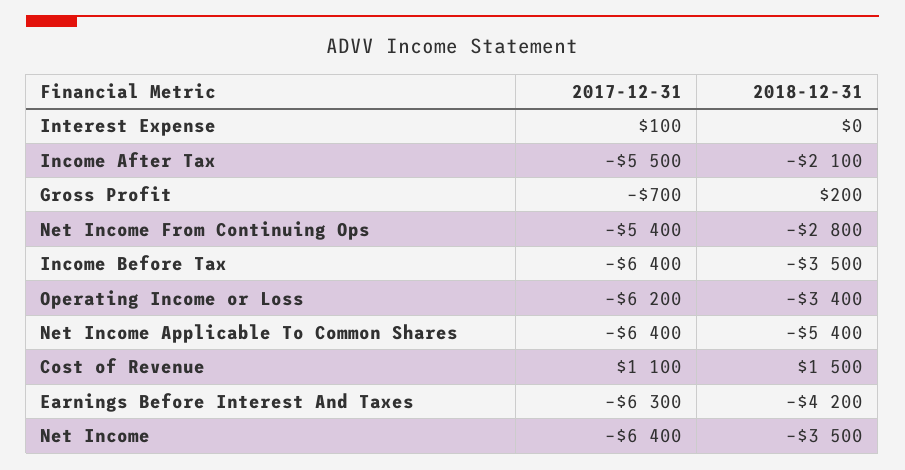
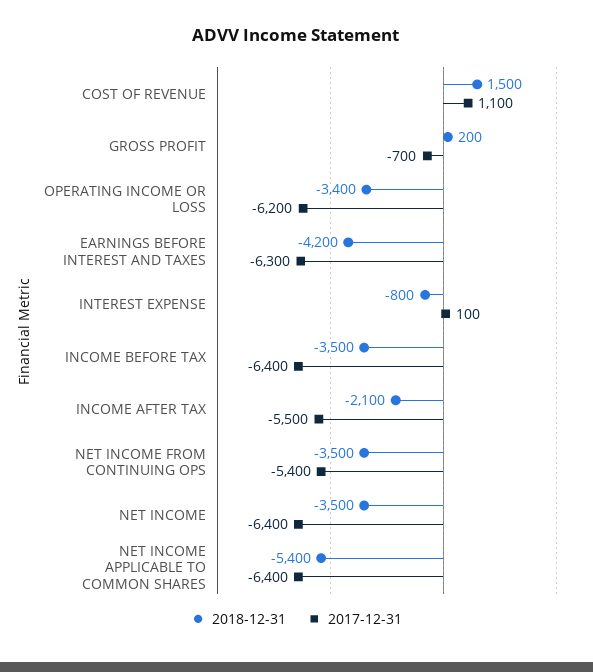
2018-12-31, Interest Expense: 0 -> -800
2018-12-31, Net Income From Continuing Ops: -2800 -> -3500

